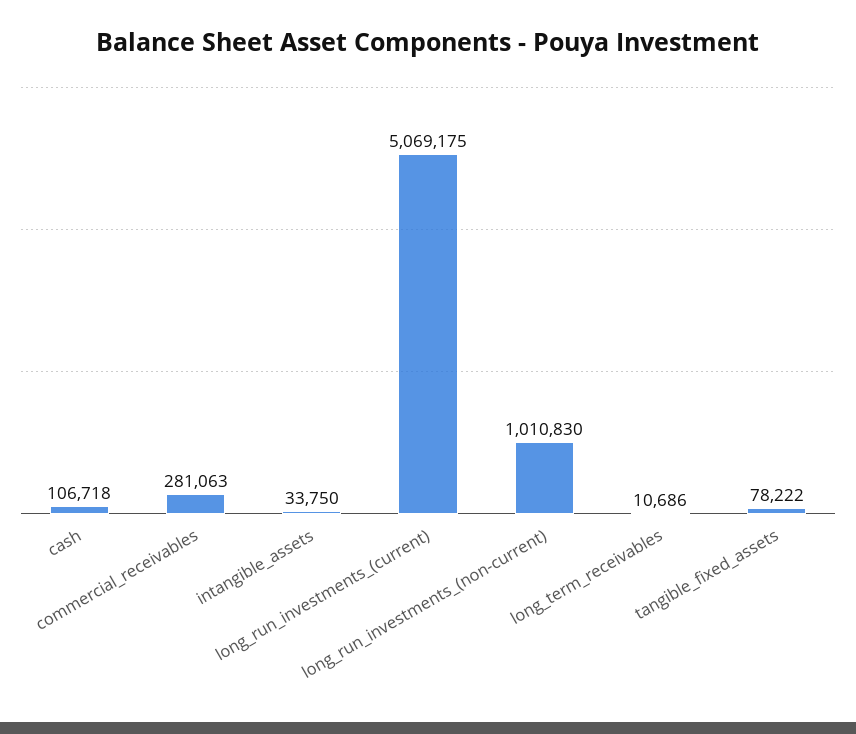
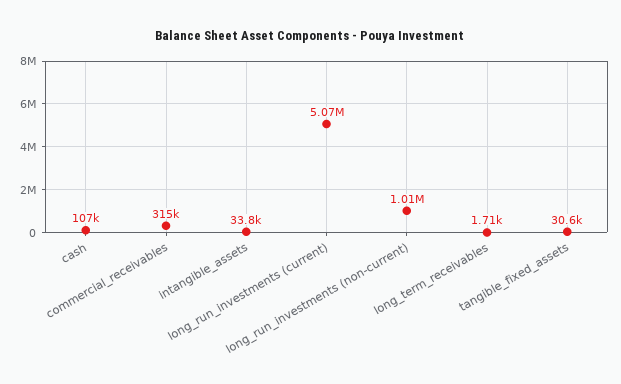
commercial_receivables: 281063 -> 315000
long_term_receivables: 10686 -> 1710
tangible_fixed_assets: 78222 -> 30600

